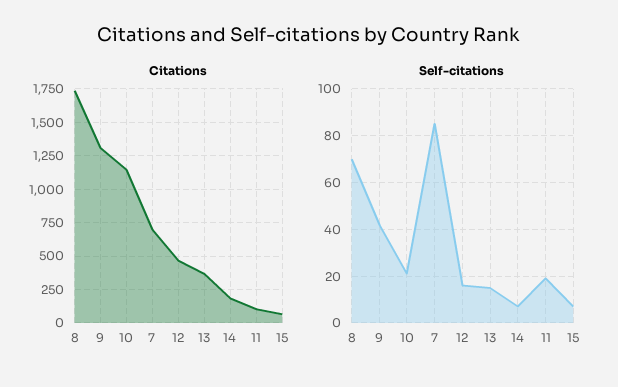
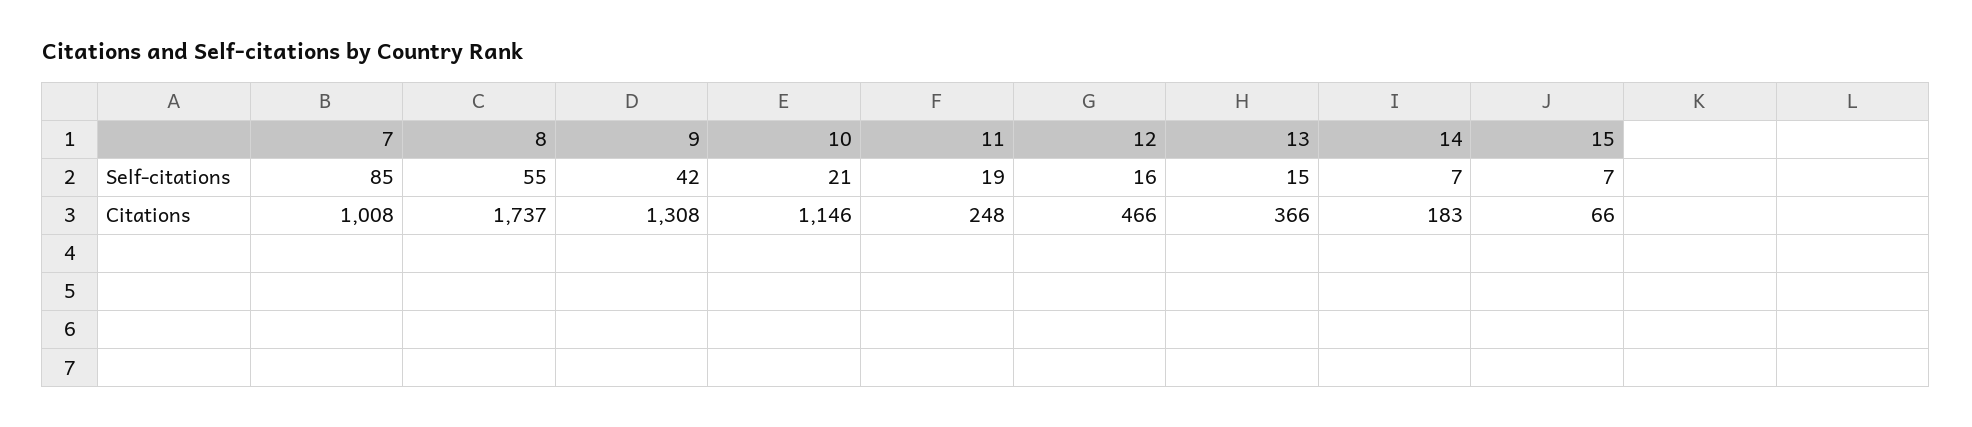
Citations, 7: 700 -> 1008
Citations, 11: 100 -> 248
Self-citations, 8: 70 -> 55

